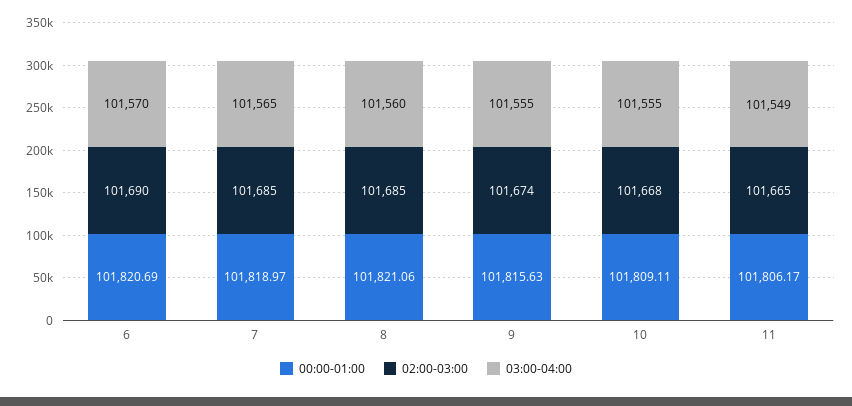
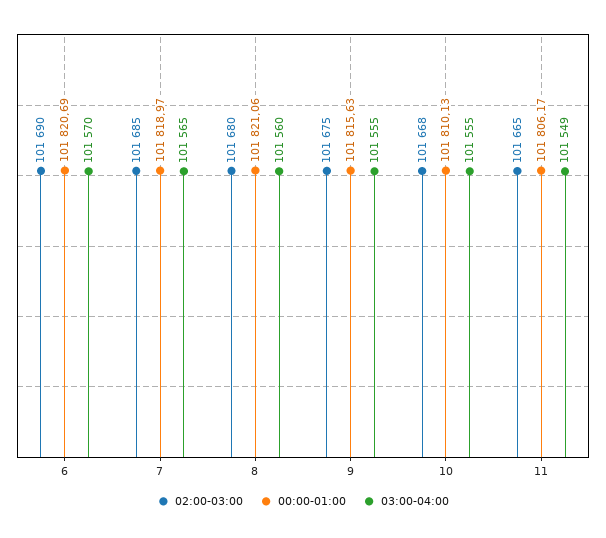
02:00-03:00, 8: 101685 -> 101680
02:00-03:00, 9: 101674 -> 101675
00:00-01:00, 10: 101809.11 -> 101810.13

